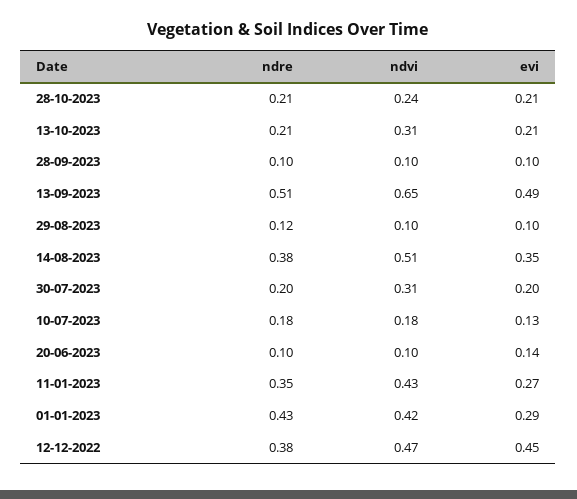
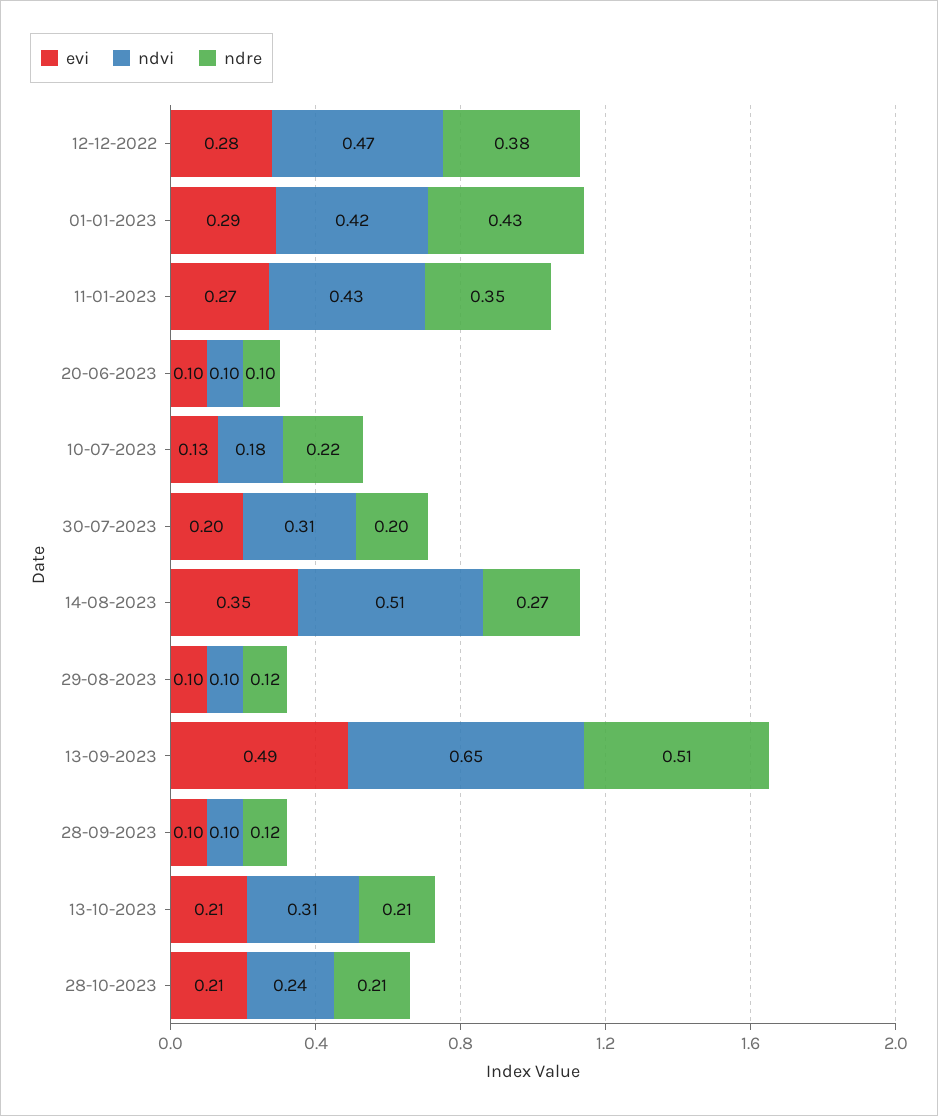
ndre, 28-09-2023: 0.1 -> 0.12
ndre, 14-08-2023: 0.38 -> 0.27
ndre, 10-07-2023: 0.18 -> 0.22
evi, 20-06-2023: 0.14 -> 0.1
evi, 12-12-2022: 0.45 -> 0.28

